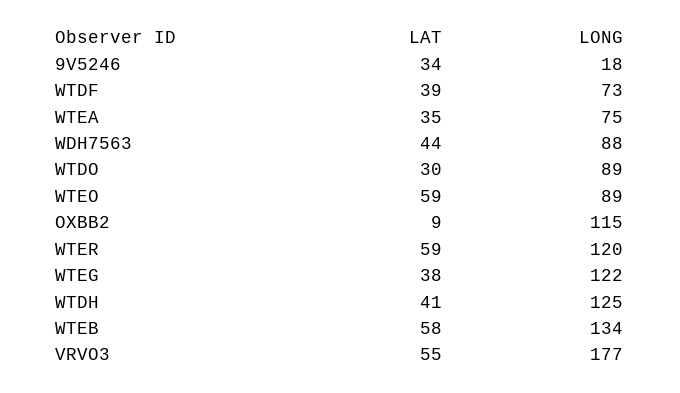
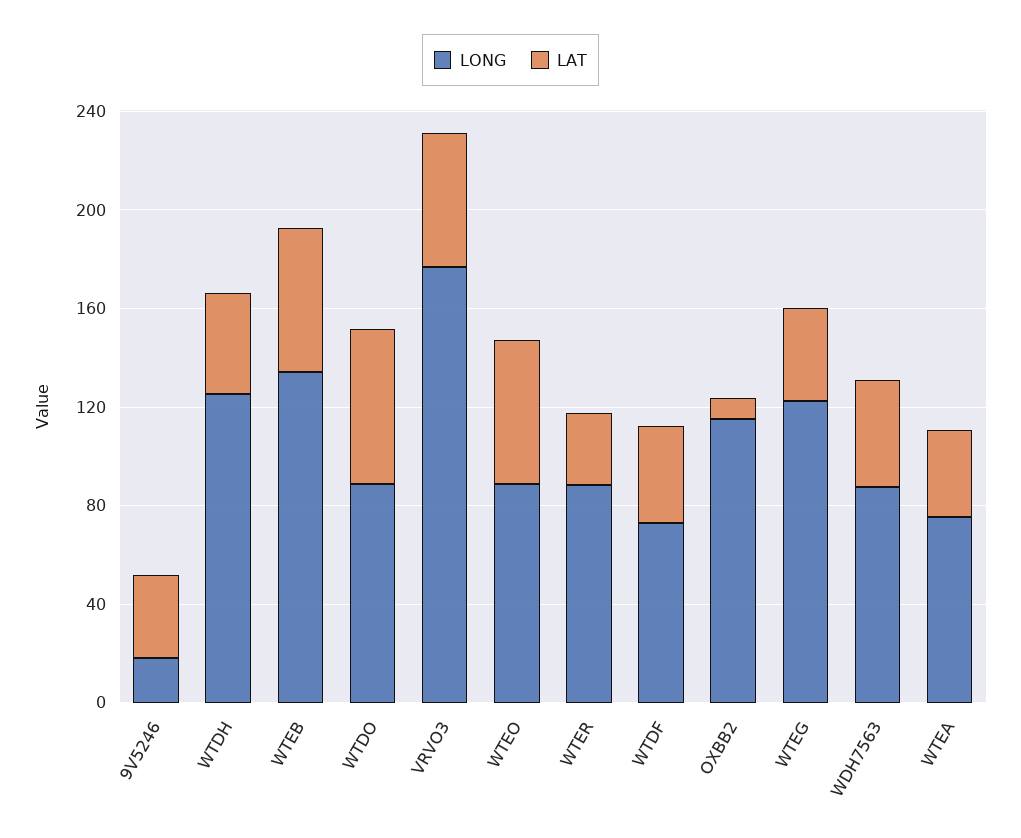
LAT, WTDO: 30 -> 60
LAT, WTER: 59 -> 30
LONG, WTER: 120 -> 90

